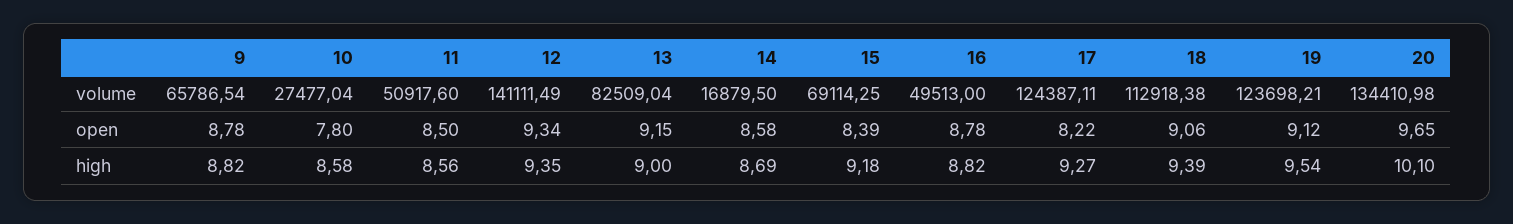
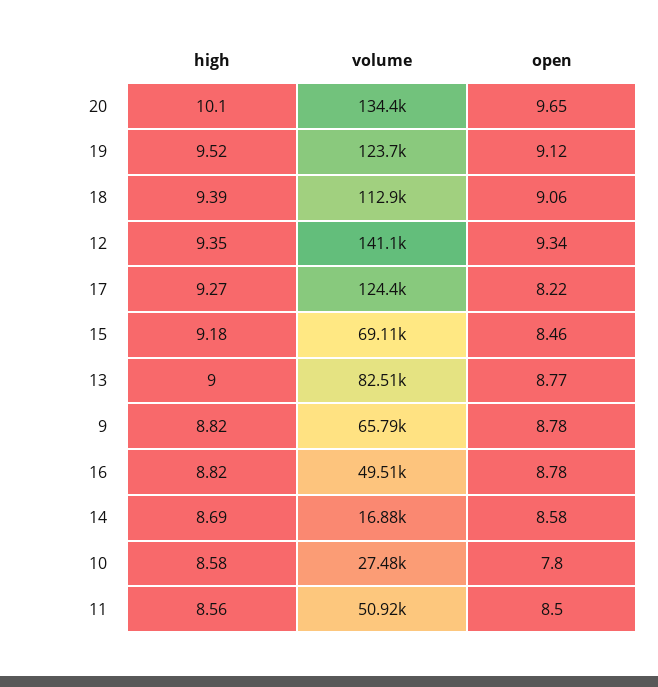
13, open: 9.15 -> 8.77
15, open: 8.39 -> 8.46
19, high: 9.54 -> 9.52

